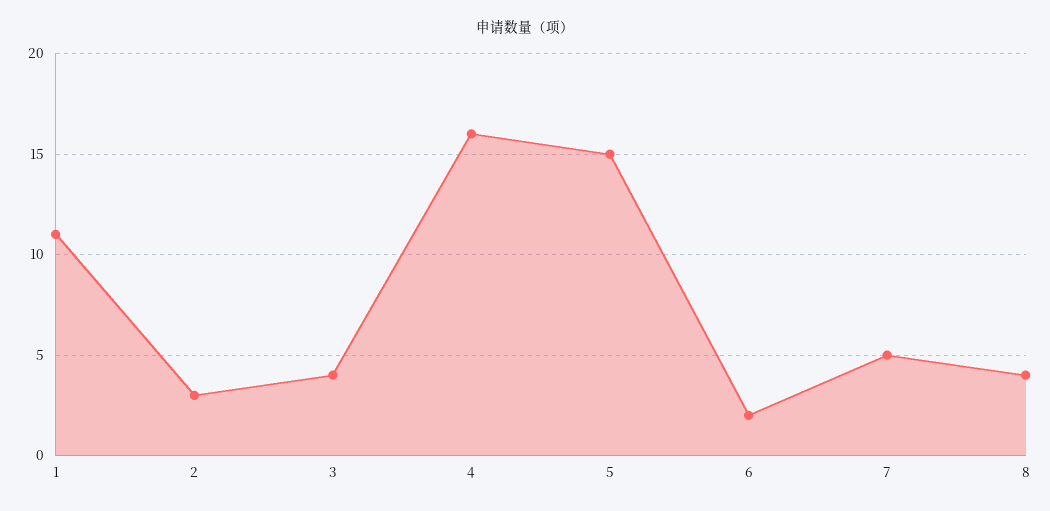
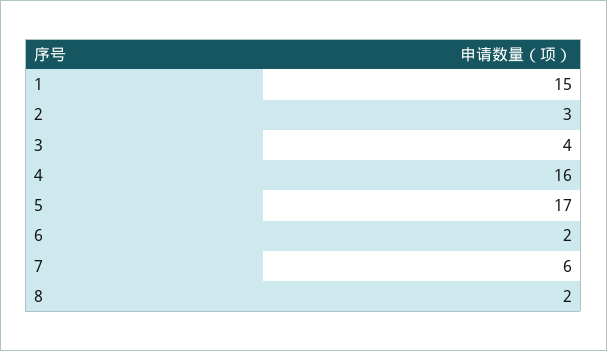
1: 11 -> 15
5: 15 -> 17
7: 5 -> 6
8: 4 -> 2

